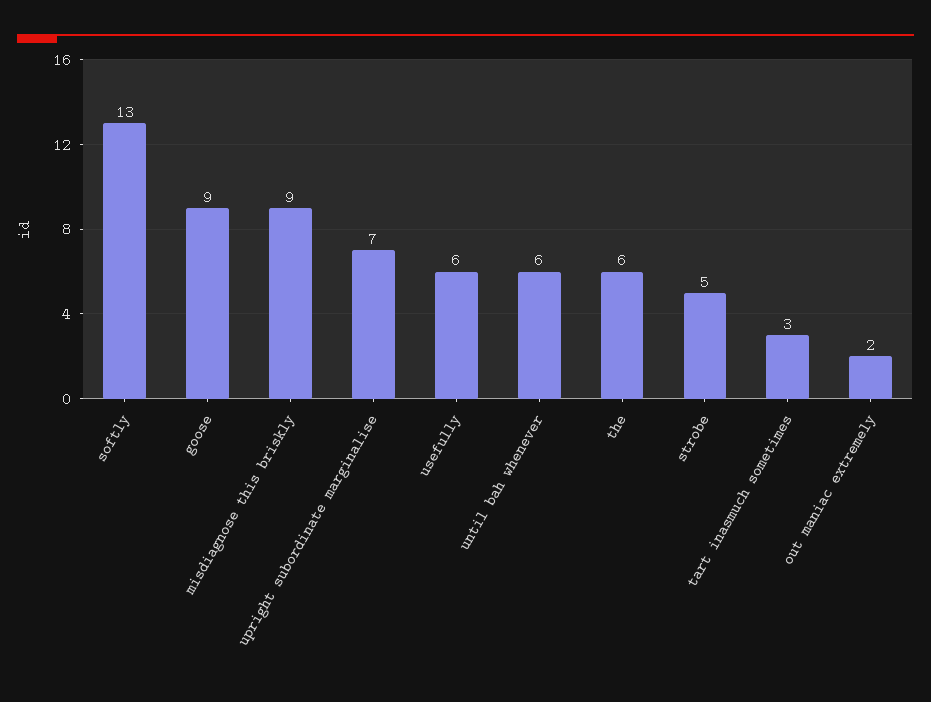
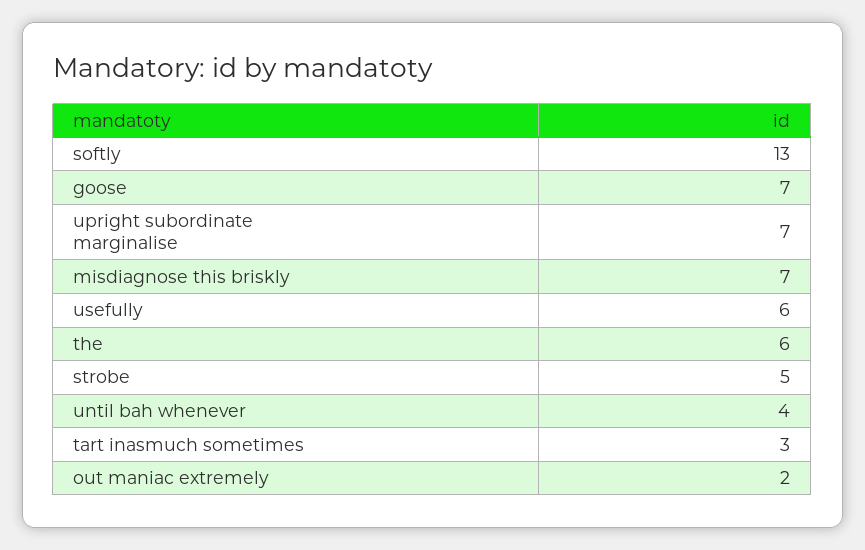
goose: 9 -> 7
misdiagnose this briskly: 9 -> 7
until bah whenever: 6 -> 4

